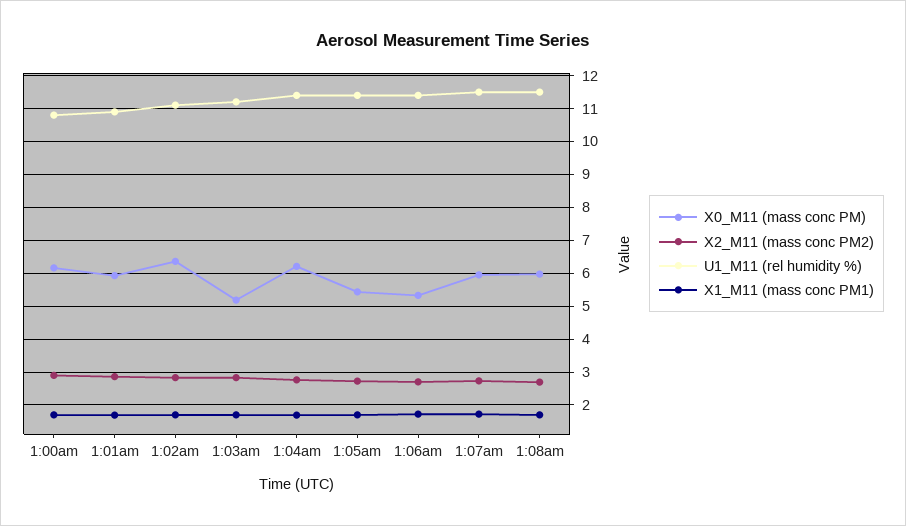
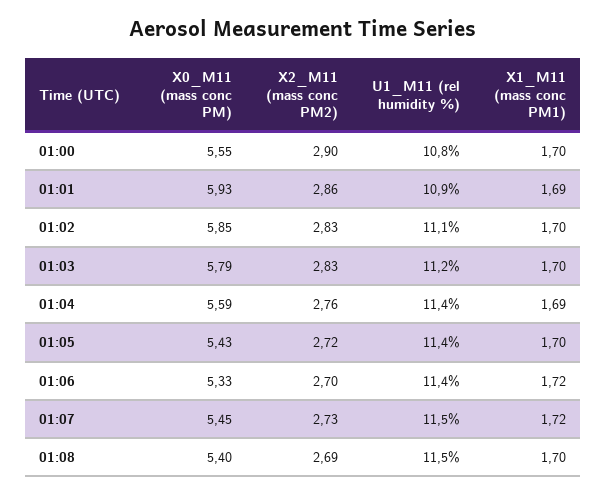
X0_M11 (mass conc PM), 1:00am: 6.2 -> 5.55
X0_M11 (mass conc PM), 1:02am: 6.4 -> 5.85
X0_M11 (mass conc PM), 1:03am: 5.2 -> 5.79
X0_M11 (mass conc PM), 1:04am: 6.2 -> 5.59
X0_M11 (mass conc PM), 1:07am: 6 -> 5.45
X0_M11 (mass conc PM), 1:08am: 6 -> 5.4

